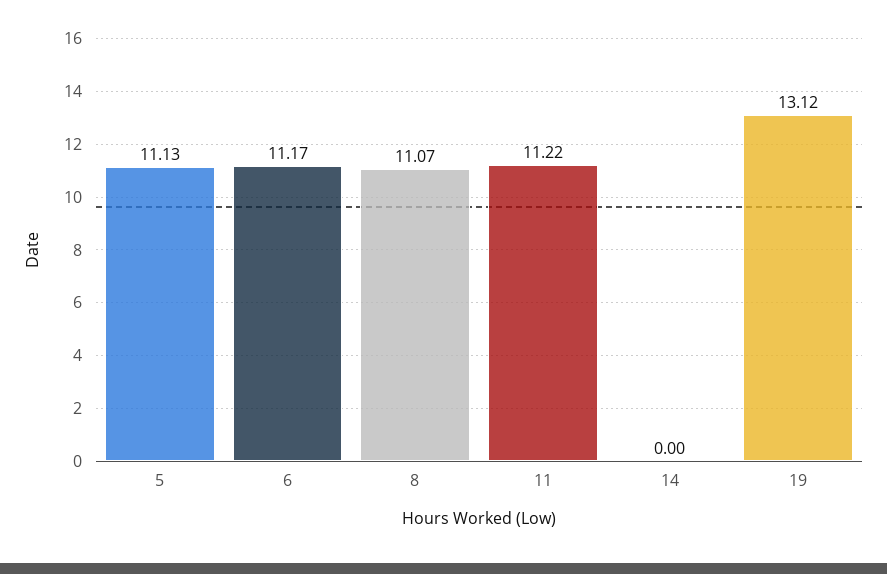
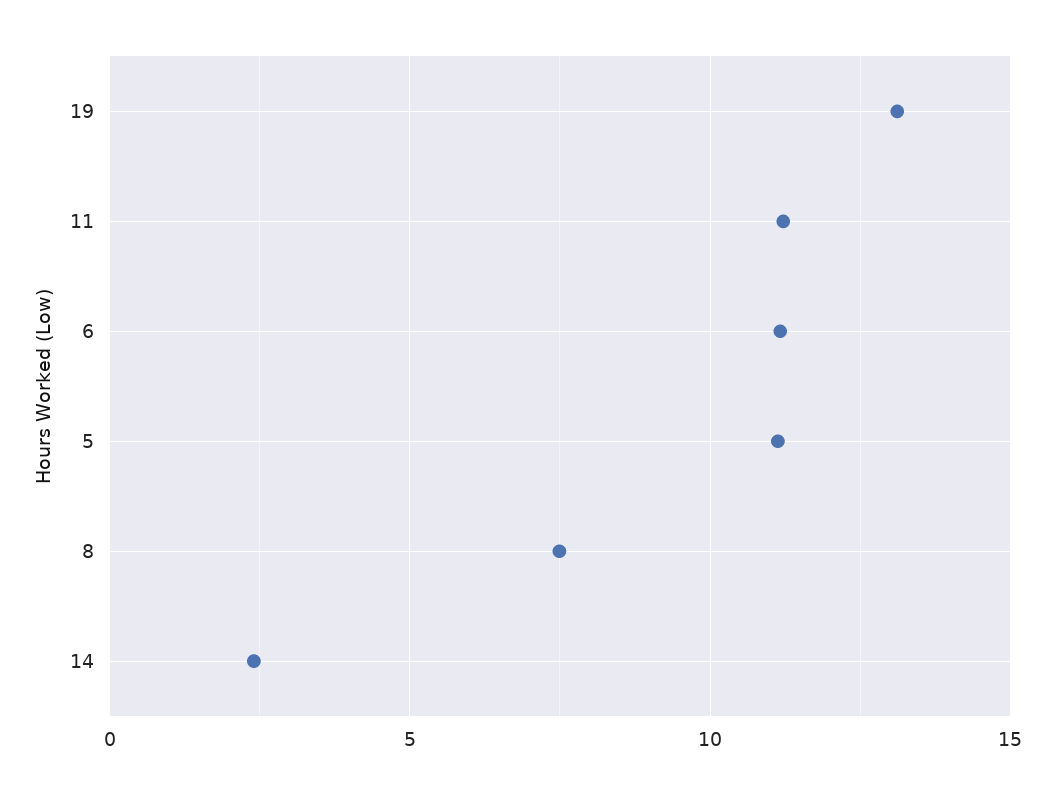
8: 11.07 -> 7.5
14: 0 -> 2.5

